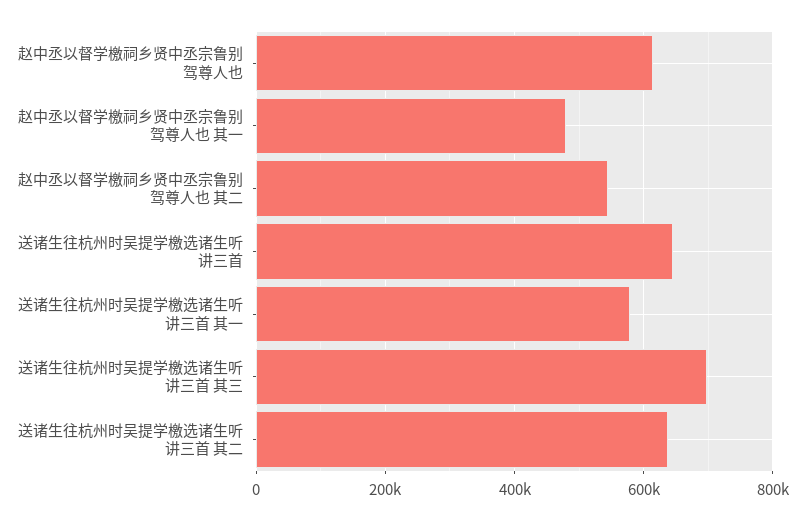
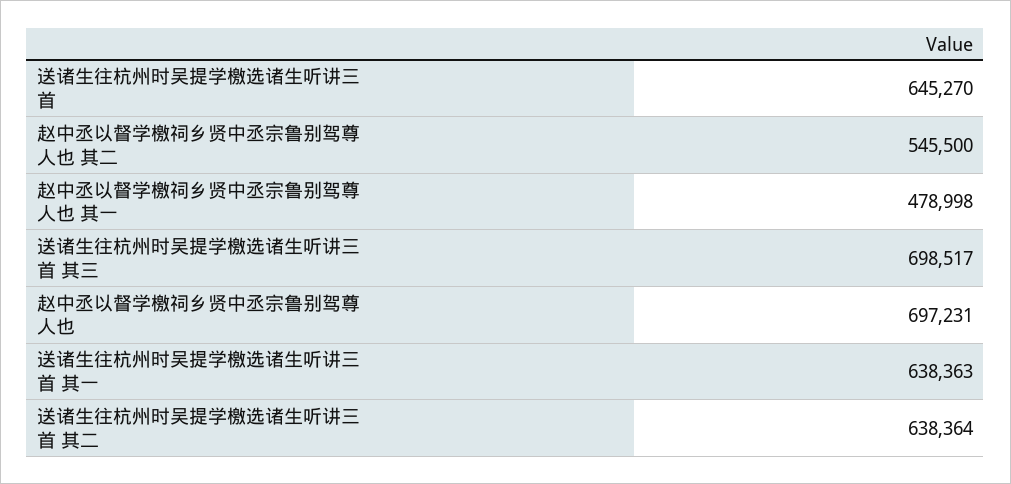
赵中丞以督学檄祠乡贤中丞宗鲁别驾尊人也: 620000 -> 697231
送诸生往杭州时吴提学檄选诸生听讲三首 其一: 580000 -> 638363

